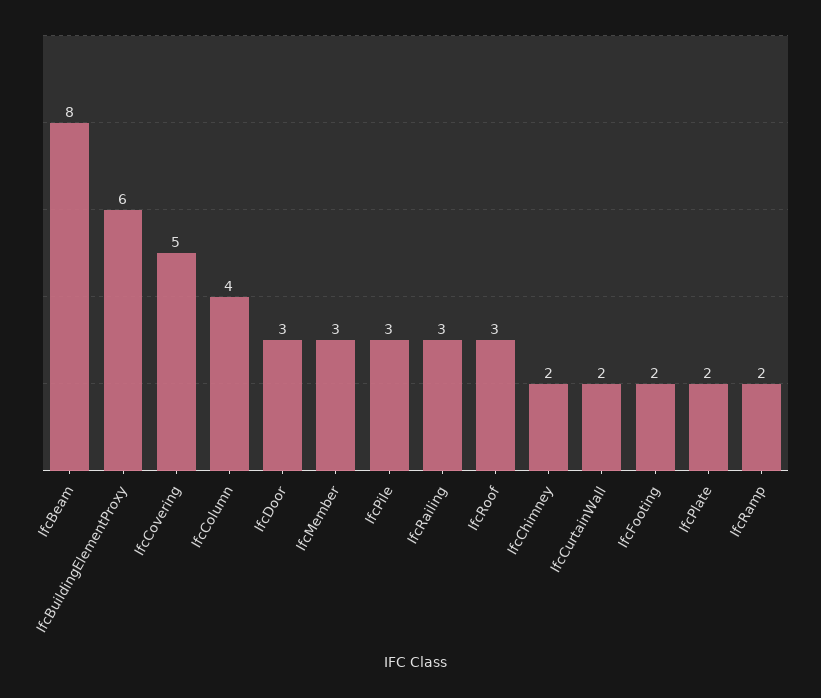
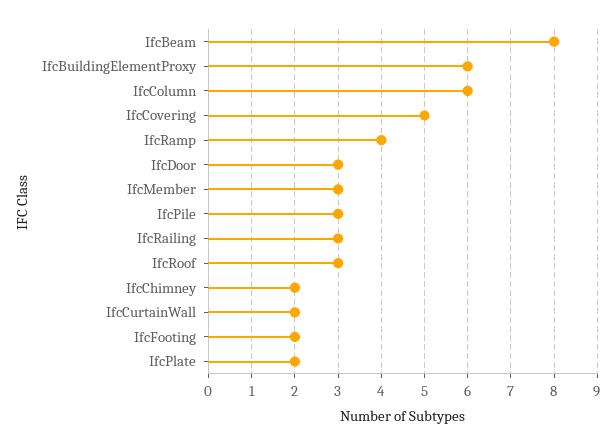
IfcColumn: 4 -> 6
IfcRamp: 2 -> 4

